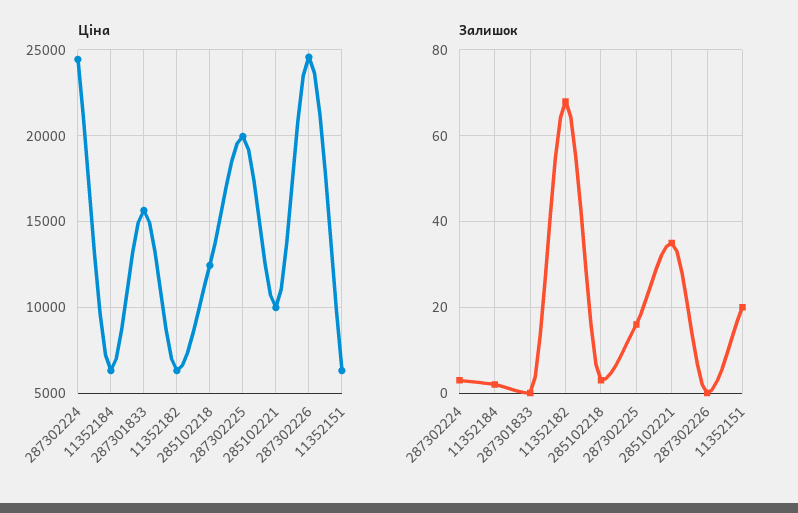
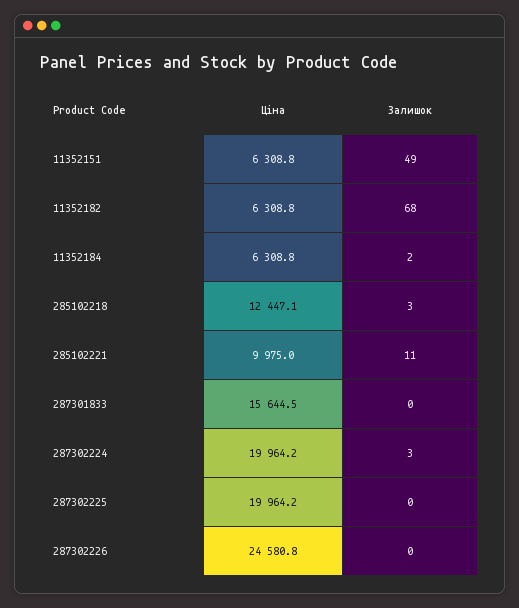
Ціна, 287302224: 24500 -> 19964.2
Залишок, 287302225: 15 -> 0
Залишок, 285102221: 35 -> 11
Залишок, 11352151: 20 -> 49

